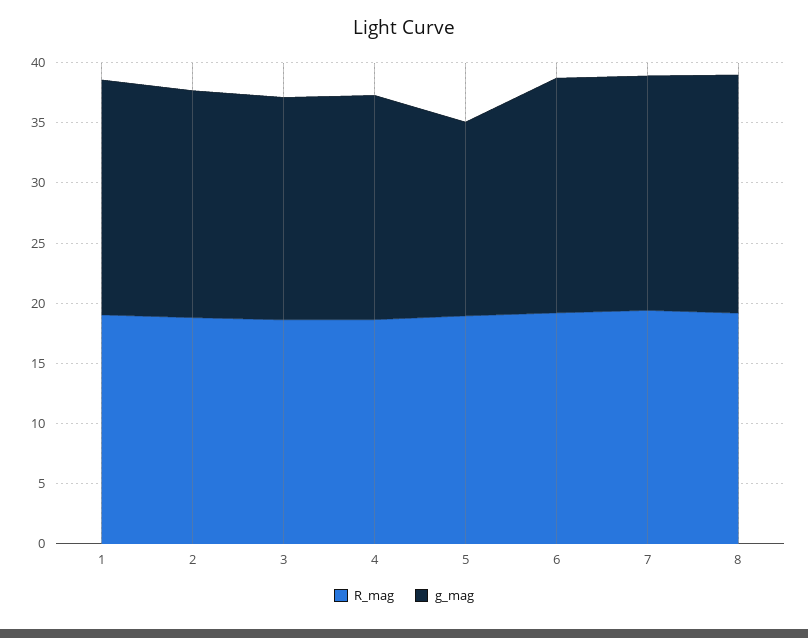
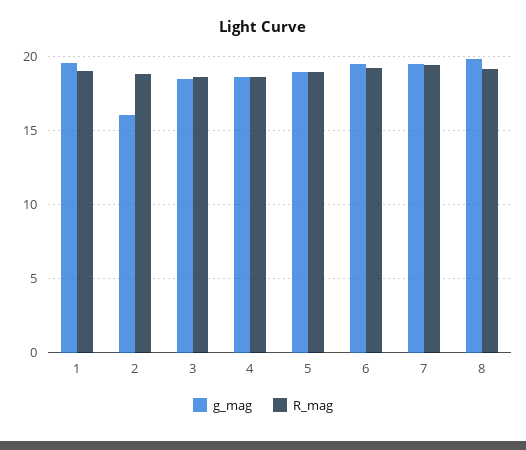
g_mag, 2: 19 -> 16
g_mag, 5: 16 -> 19

